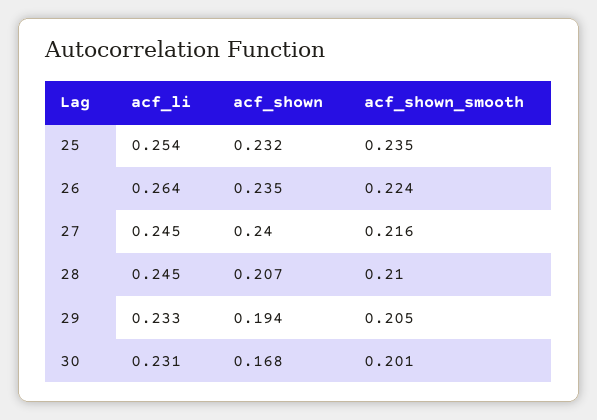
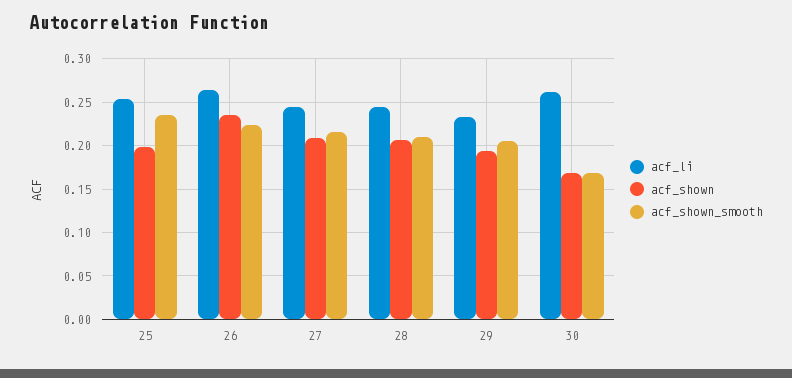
acf_shown, 25: 0.232 -> 0.2
acf_shown, 27: 0.24 -> 0.21
acf_li, 30: 0.231 -> 0.26
acf_shown_smooth, 30: 0.201 -> 0.17

